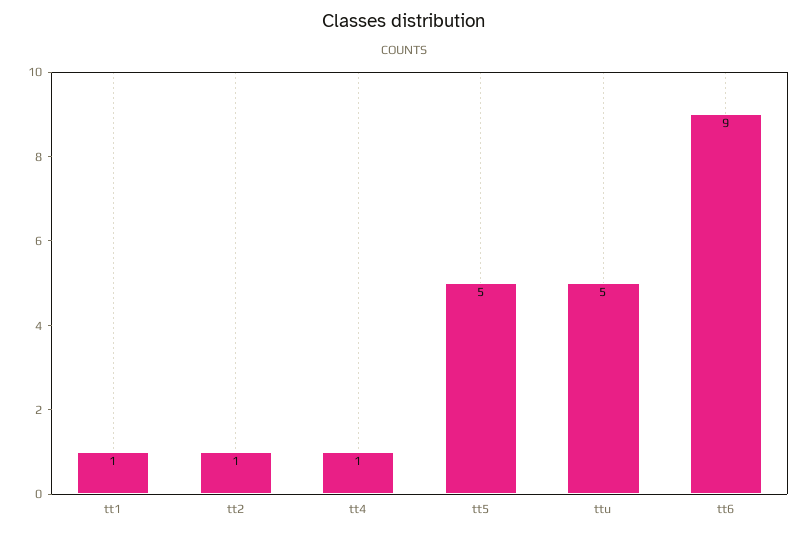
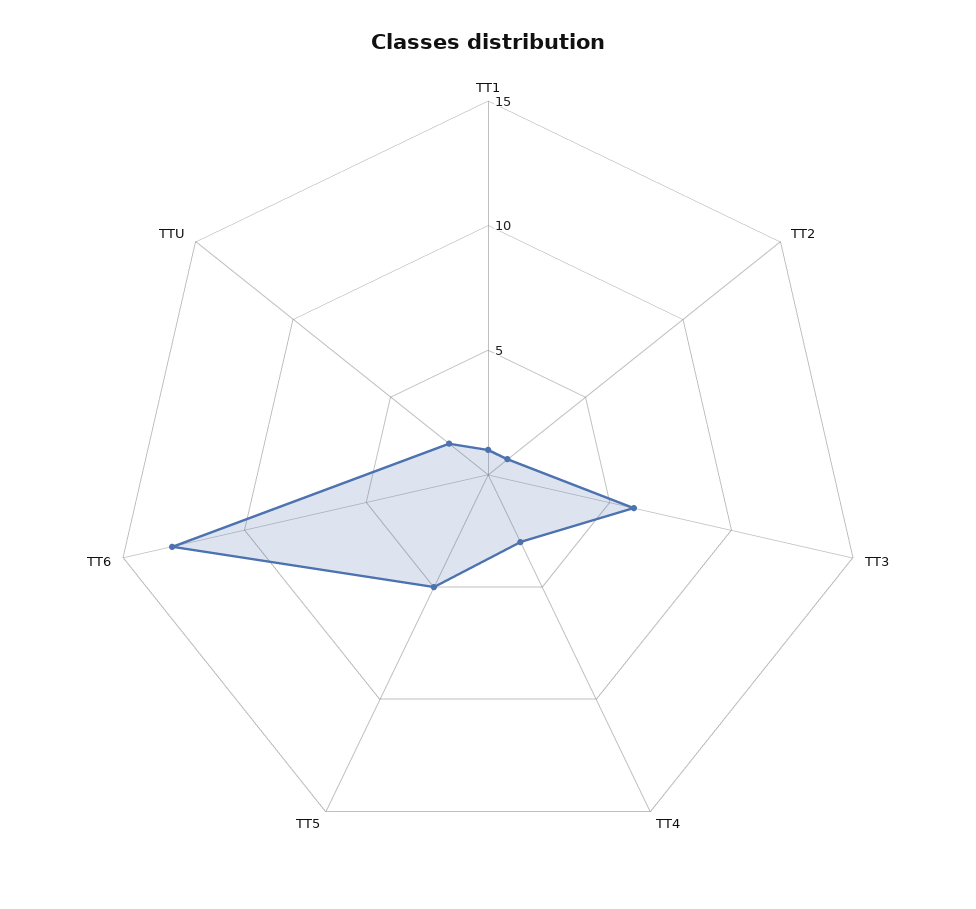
tt4: 1 -> 3
ttu: 5 -> 2
tt6: 9 -> 13
TT3: none -> 6

